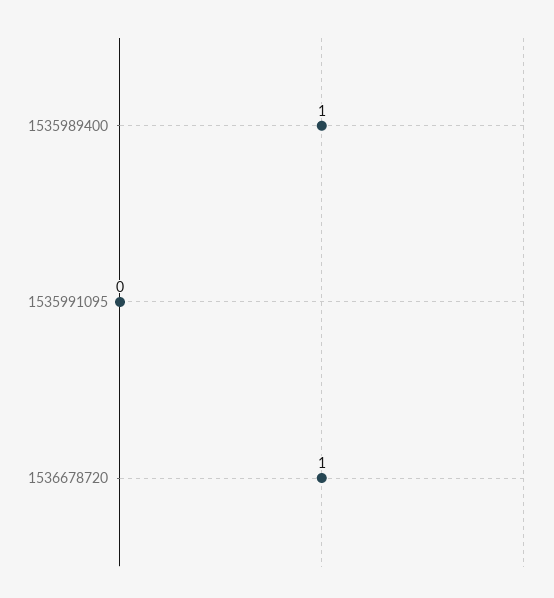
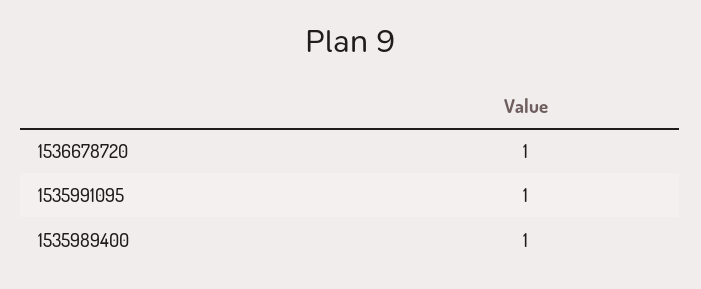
1535991095: 0 -> 1

